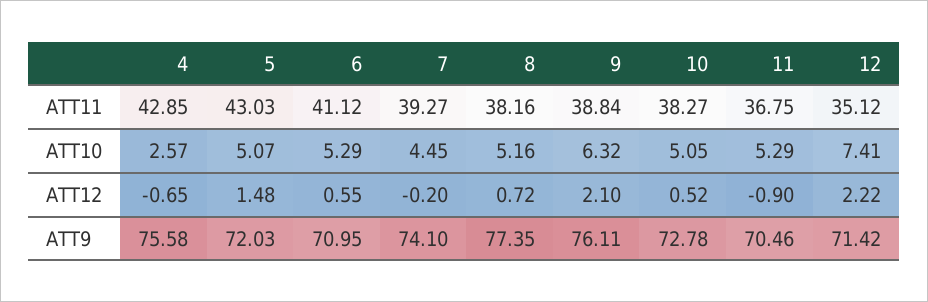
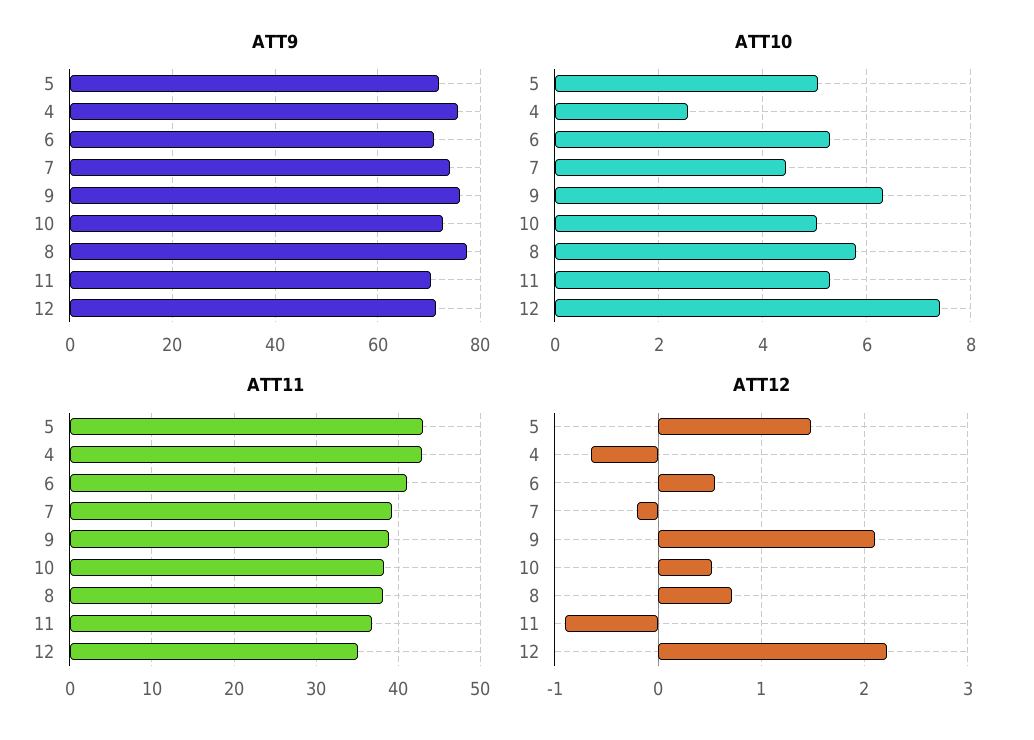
ATT10, 8: 5.16 -> 5.8

